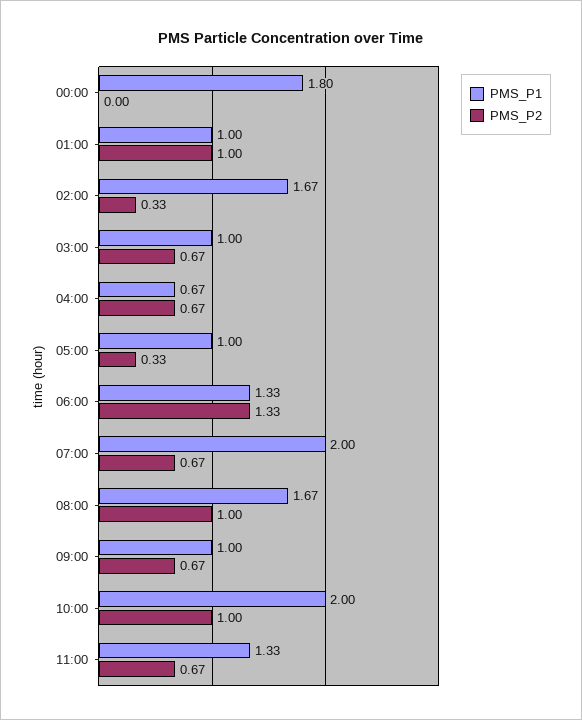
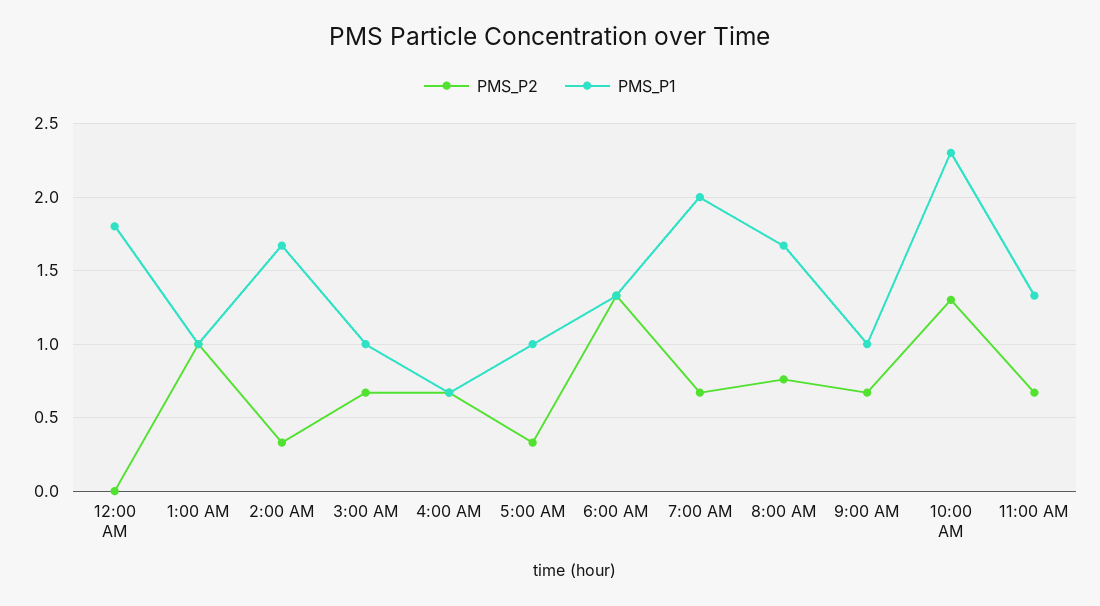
PMS_P2, 08:00: 1 -> 0.75
PMS_P1, 10:00: 2 -> 2.3
PMS_P2, 10:00: 1 -> 1.3

